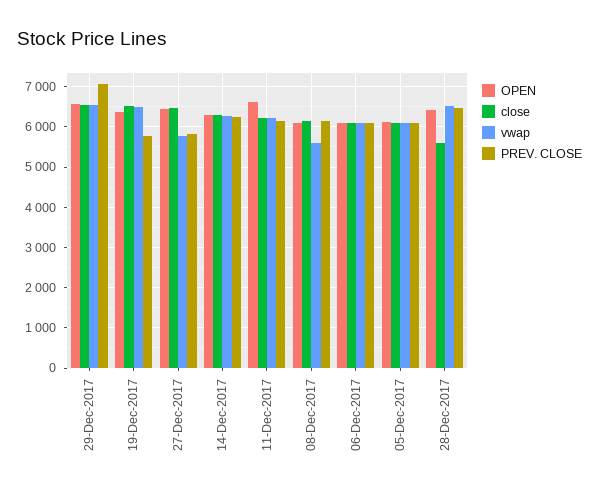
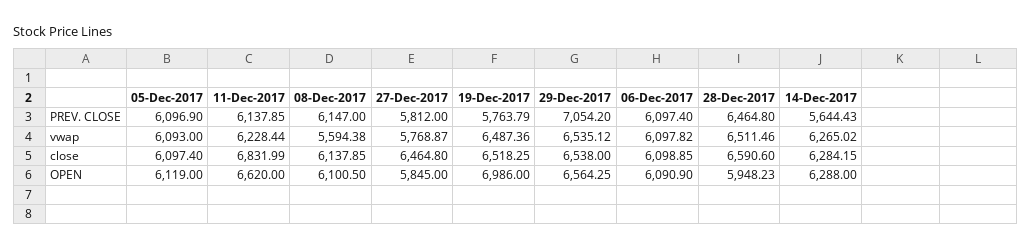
OPEN, 19-Dec-2017: 6400 -> 6986
OPEN, 27-Dec-2017: 6400 -> 5845
PREV. CLOSE, 14-Dec-2017: 6200 -> 5644.43
close, 11-Dec-2017: 6200 -> 6831.99
OPEN, 28-Dec-2017: 6400 -> 5948.23
close, 28-Dec-2017: 5600 -> 6590.6

